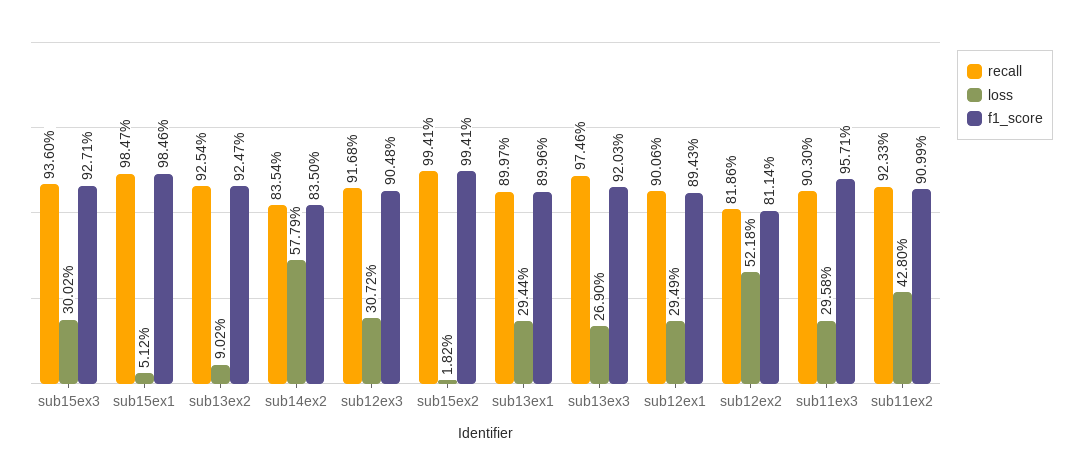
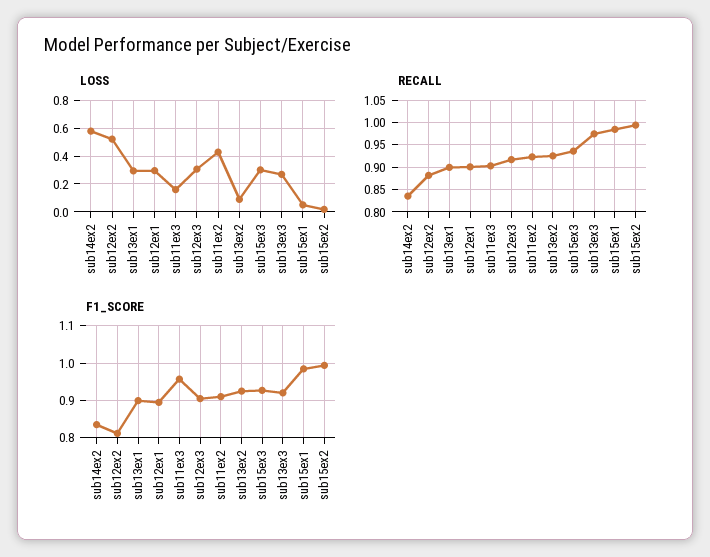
recall, sub12ex2: 0.8186 -> 0.875
loss, sub11ex3: 0.2958 -> 0.15

